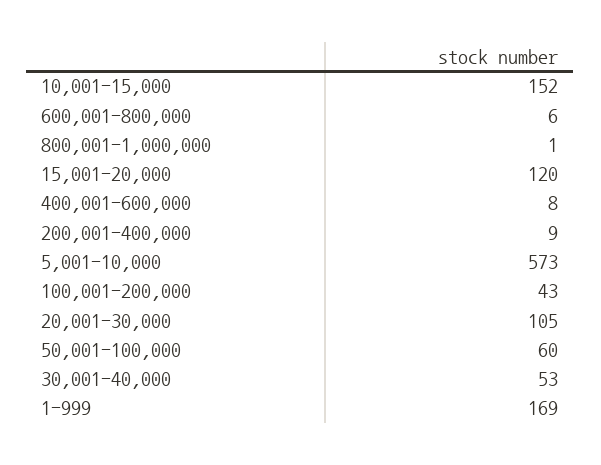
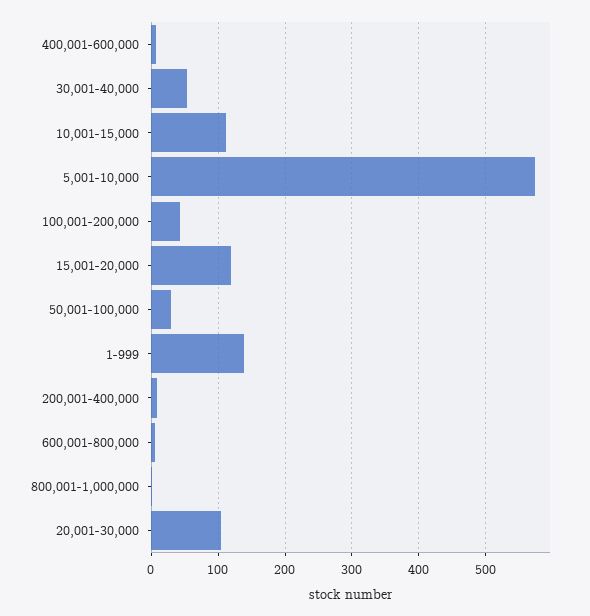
10,001-15,000: 152 -> 110
50,001-100,000: 60 -> 30
1-999: 169 -> 140

